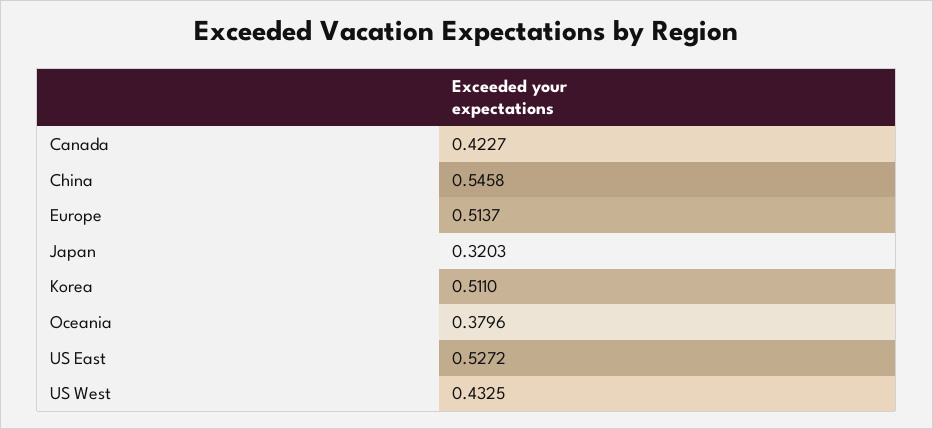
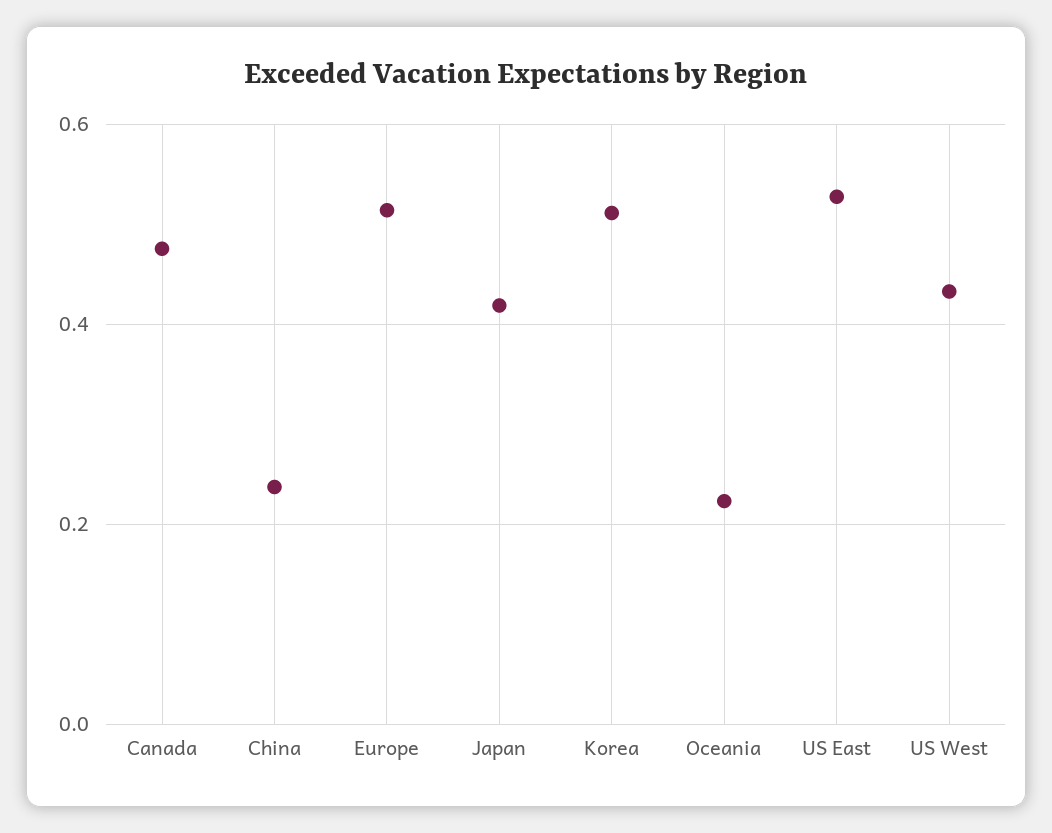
Canada: 0.4227 -> 0.48
China: 0.5458 -> 0.24
Japan: 0.3203 -> 0.42
Oceania: 0.3796 -> 0.22

